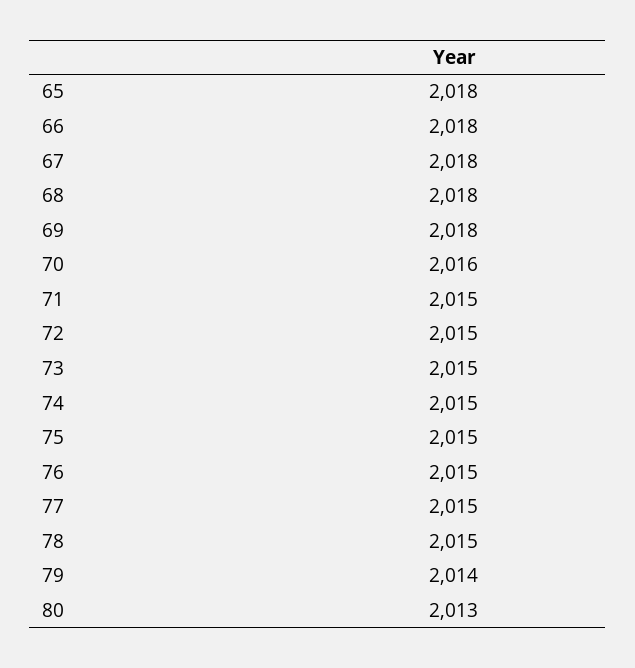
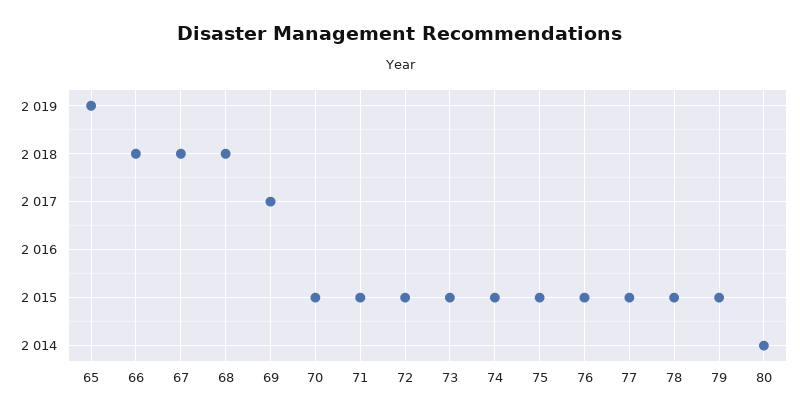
65: 2018 -> 2019
69: 2018 -> 2017
70: 2016 -> 2015
79: 2014 -> 2015
80: 2013 -> 2014

